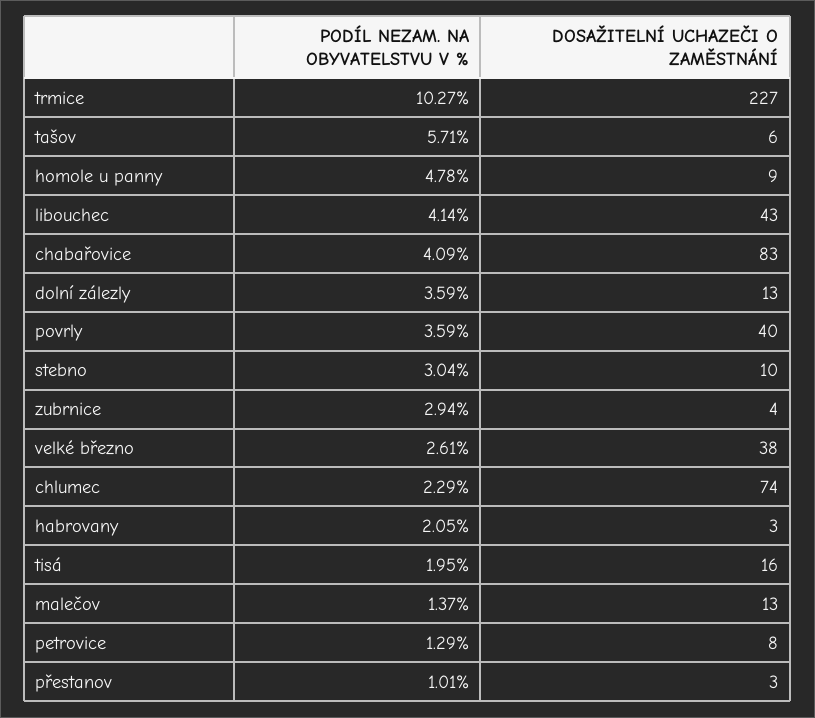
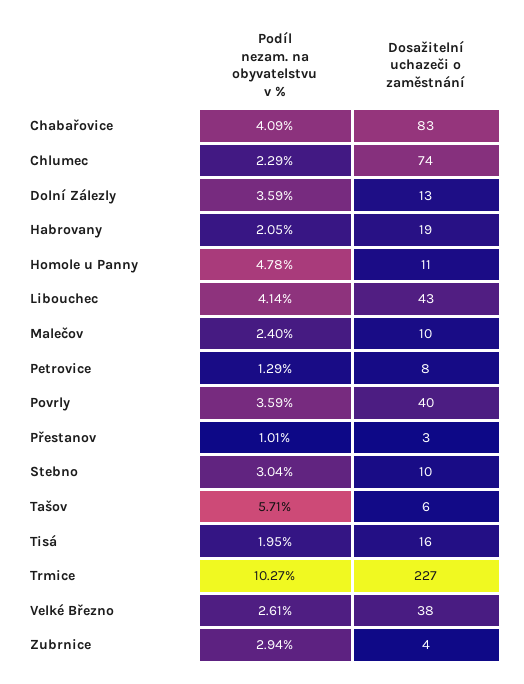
DOSAŽITELNÍ UCHAZEČI O ZAMĚSTNÁNÍ, homole u panny: 9 -> 11
DOSAŽITELNÍ UCHAZEČI O ZAMĚSTNÁNÍ, habrovany: 3 -> 19
PODÍL NEZAM. NA OBYVATELSTVU V %, malečov: 1.37 -> 2.4
DOSAŽITELNÍ UCHAZEČI O ZAMĚSTNÁNÍ, malečov: 13 -> 10

